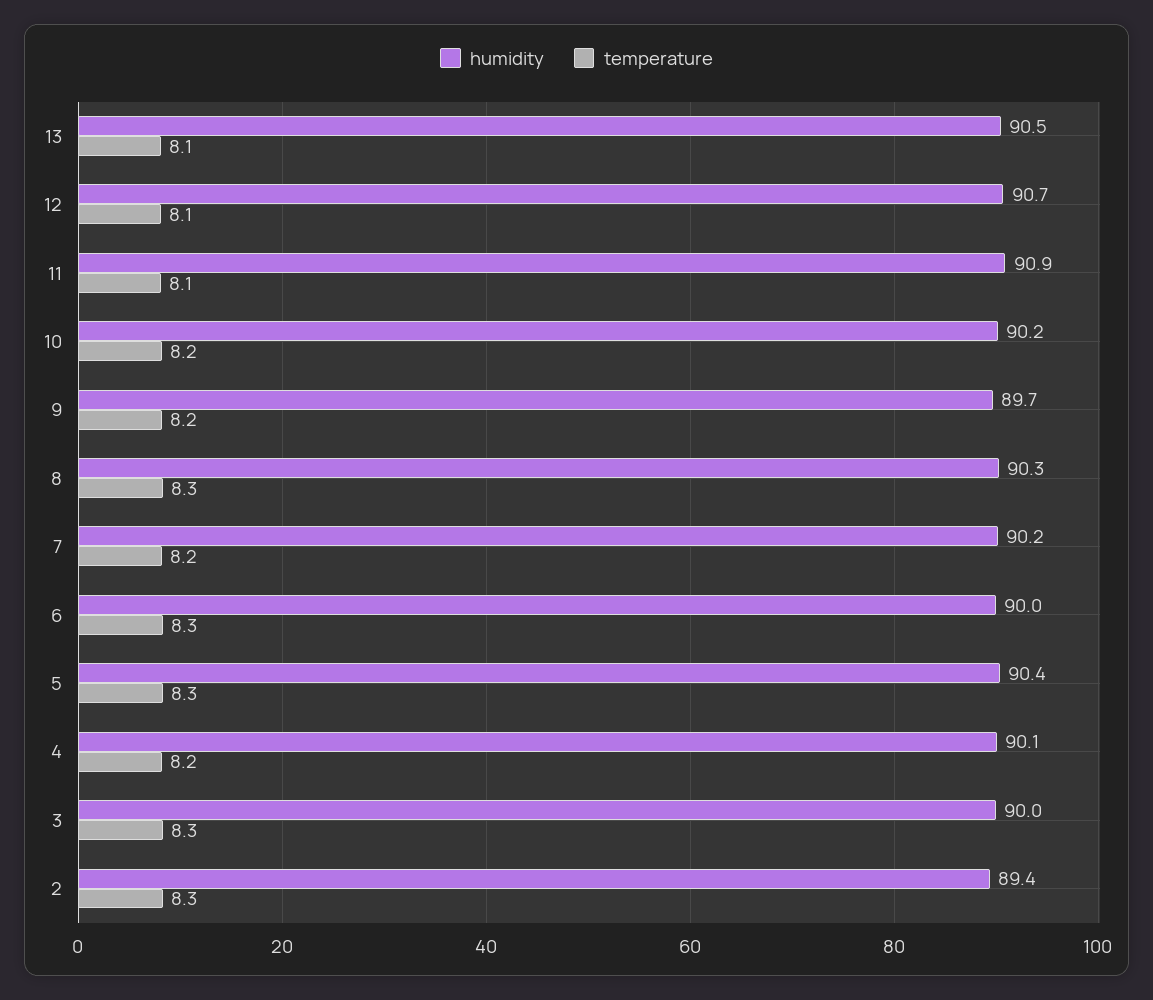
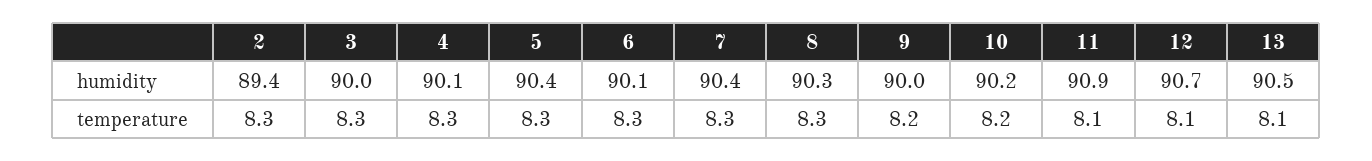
humidity, 9: 89.7 -> 90
humidity, 7: 90.2 -> 90.4
temperature, 7: 8.2 -> 8.3
humidity, 6: 90 -> 90.1
temperature, 4: 8.2 -> 8.3

